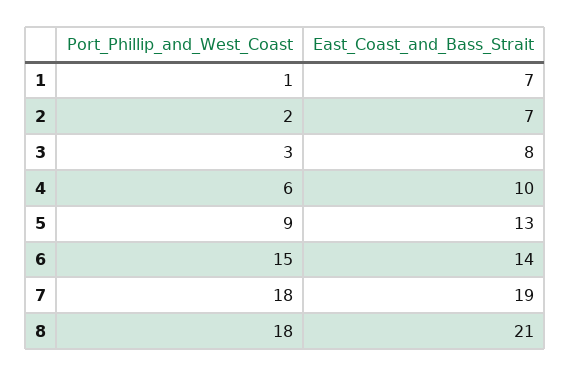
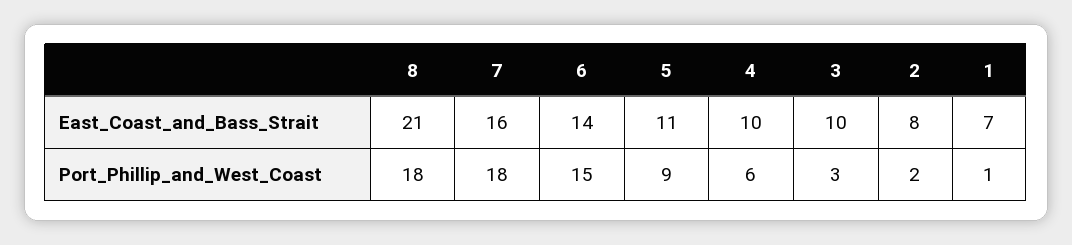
East_Coast_and_Bass_Strait, 2: 7 -> 8
East_Coast_and_Bass_Strait, 3: 8 -> 10
East_Coast_and_Bass_Strait, 5: 13 -> 11
East_Coast_and_Bass_Strait, 7: 19 -> 16

